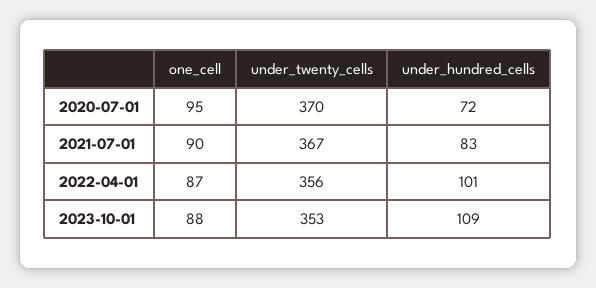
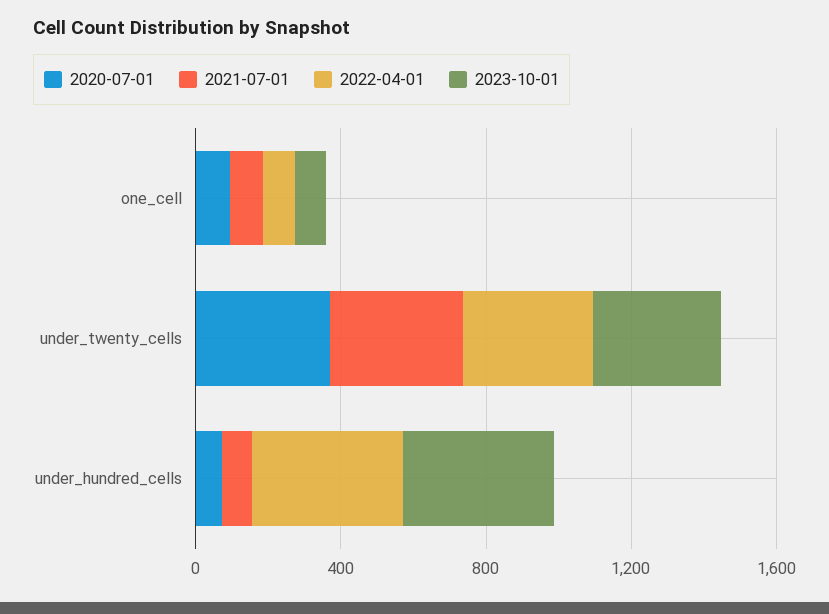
2022-04-01, under_hundred_cells: 101 -> 400
2023-10-01, under_hundred_cells: 109 -> 400

